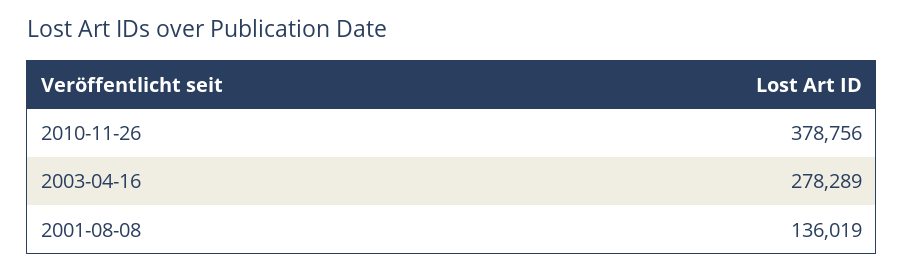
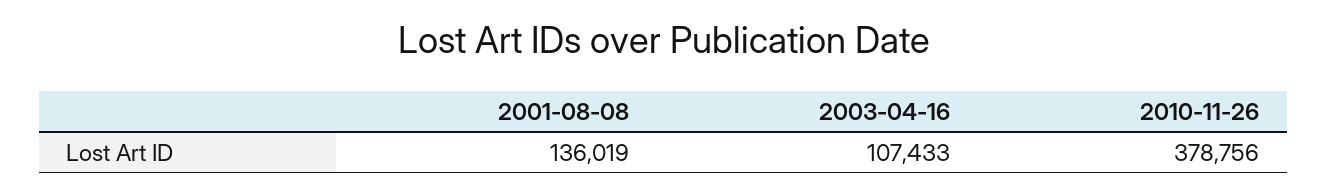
2003-04-16: 278289 -> 107433

